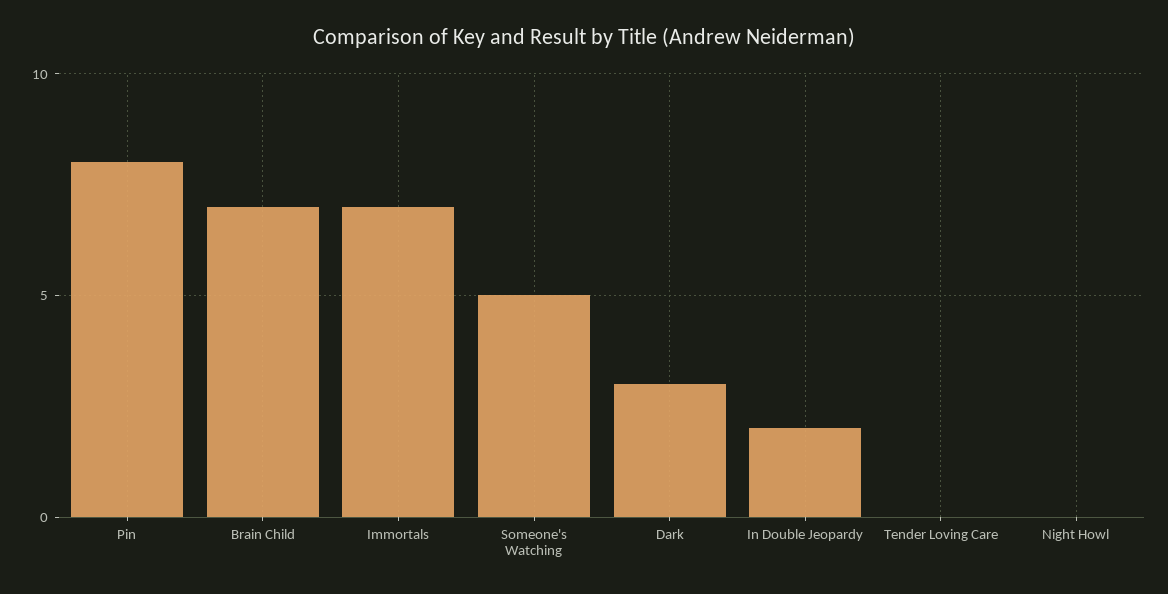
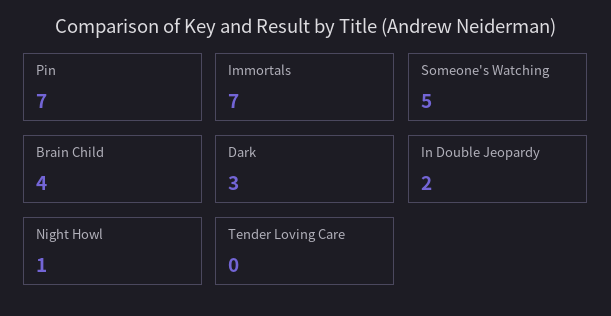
Pin: 8 -> 7
Brain Child: 7 -> 4
Night Howl: 0 -> 1

